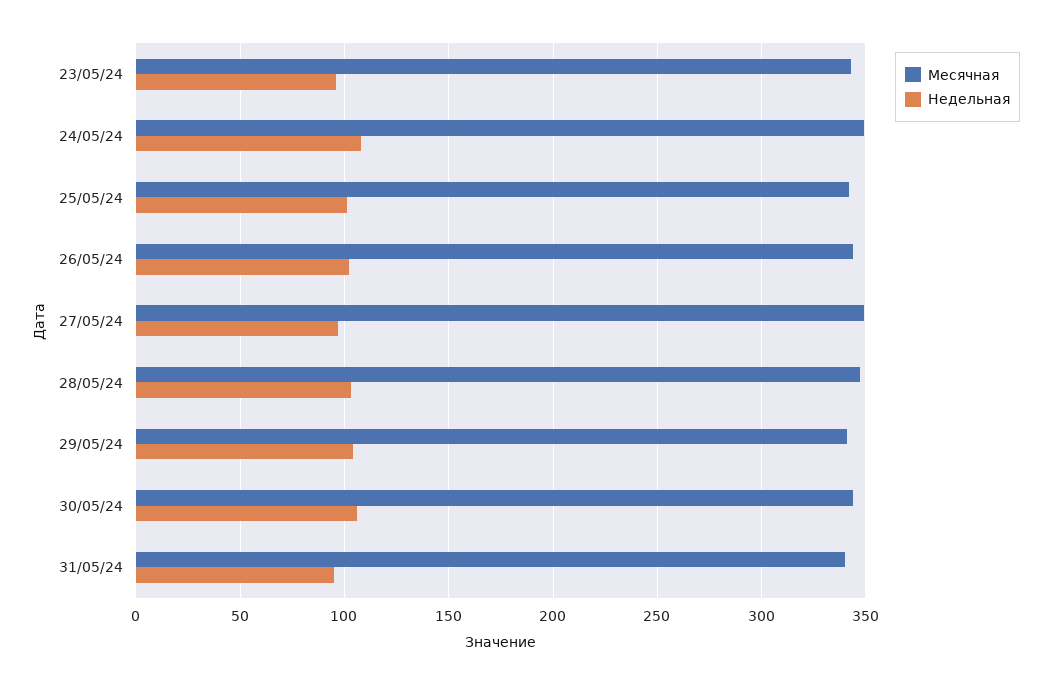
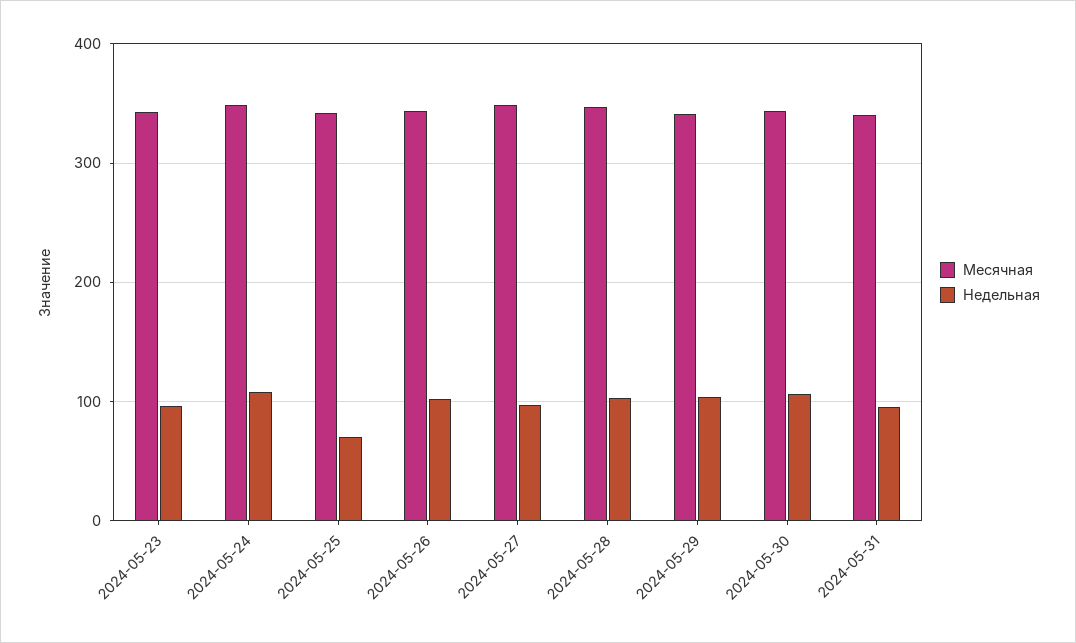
Недельная, 25/05/24: 100 -> 70

